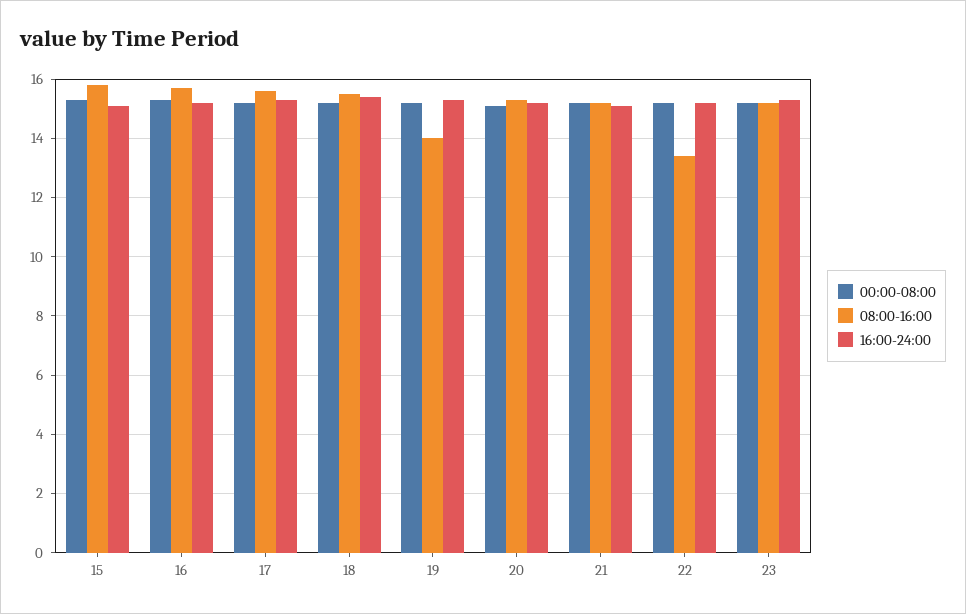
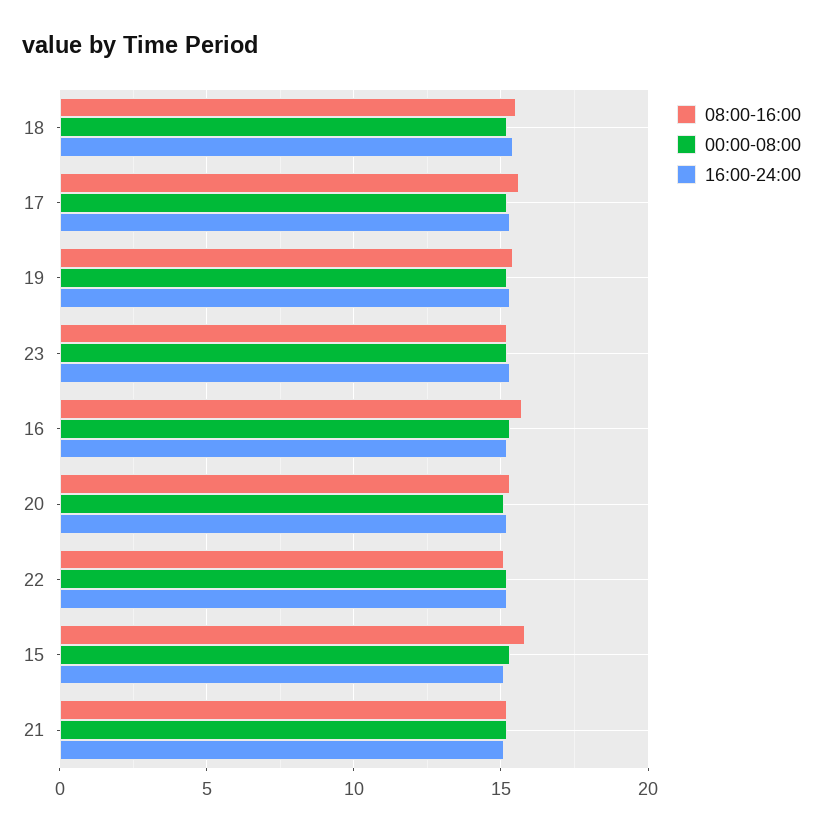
08:00-16:00, 19: 14 -> 15.5
08:00-16:00, 22: 13.5 -> 15

